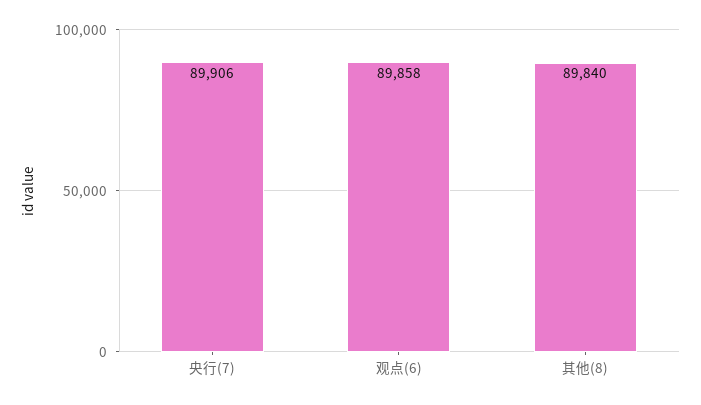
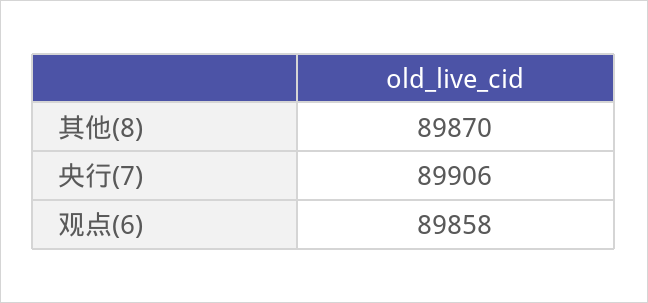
其他(8): 89840 -> 89870

